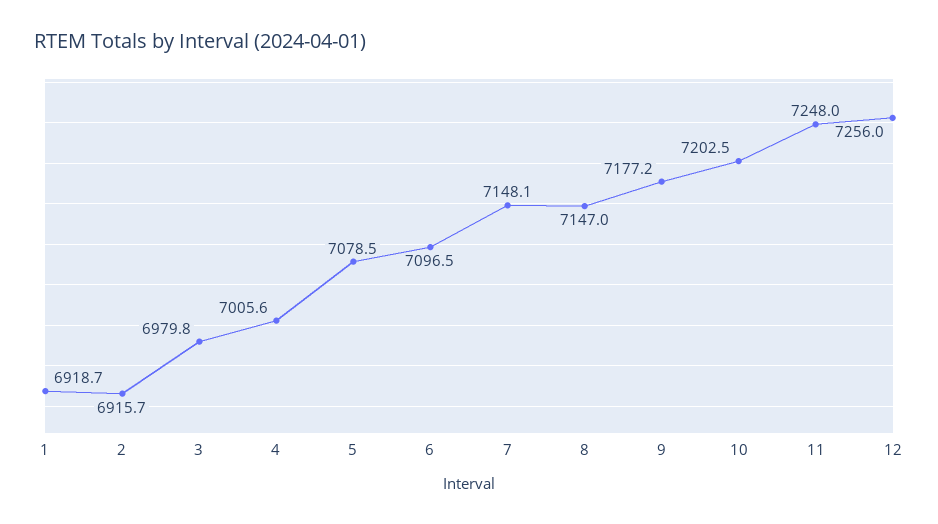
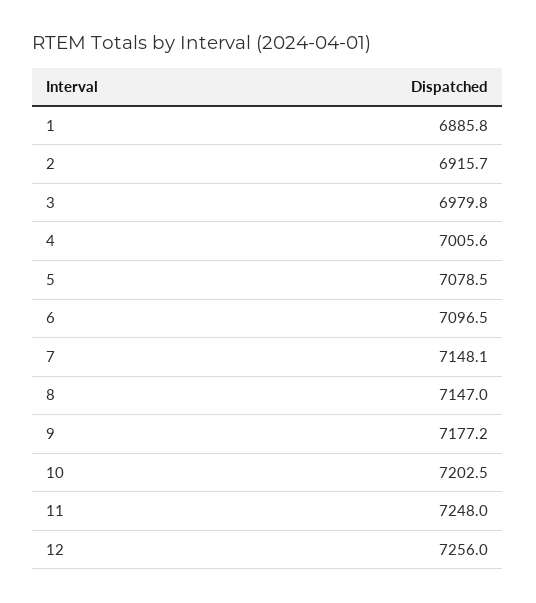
1: 6918.7 -> 6885.8

